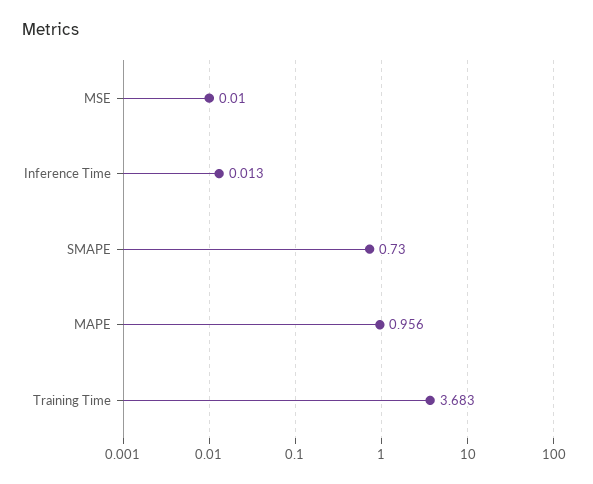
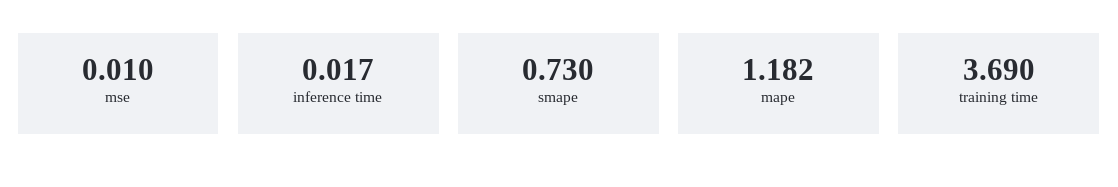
Inference Time: 0.013 -> 0.017
MAPE: 0.956 -> 1.182
Training Time: 3.683 -> 3.69

